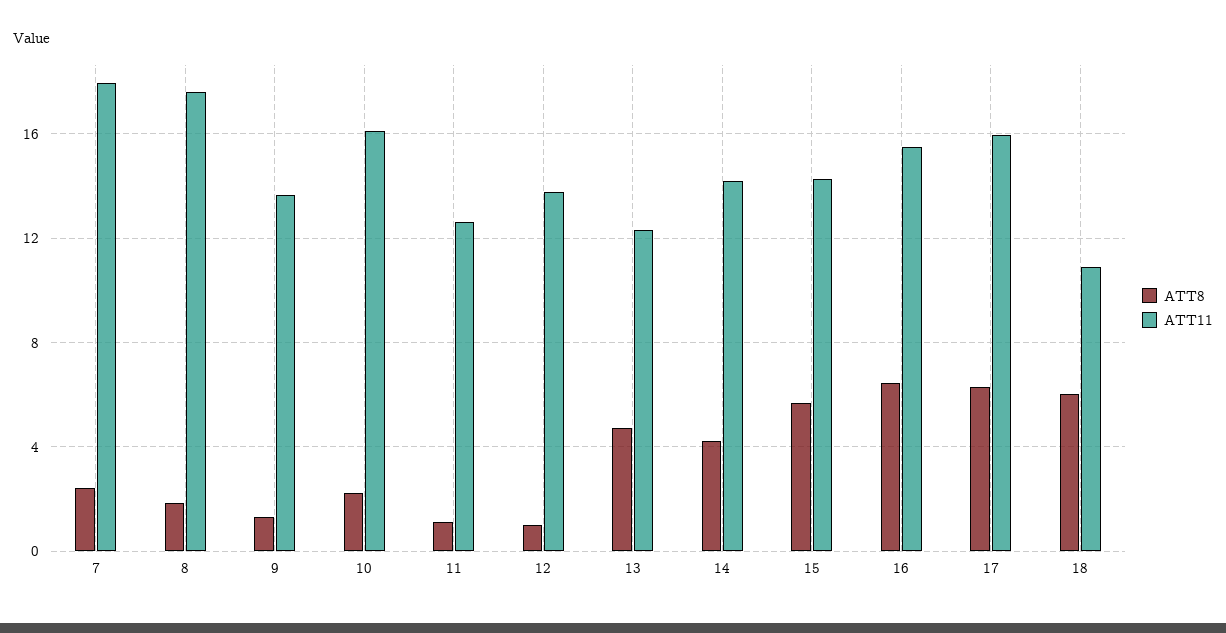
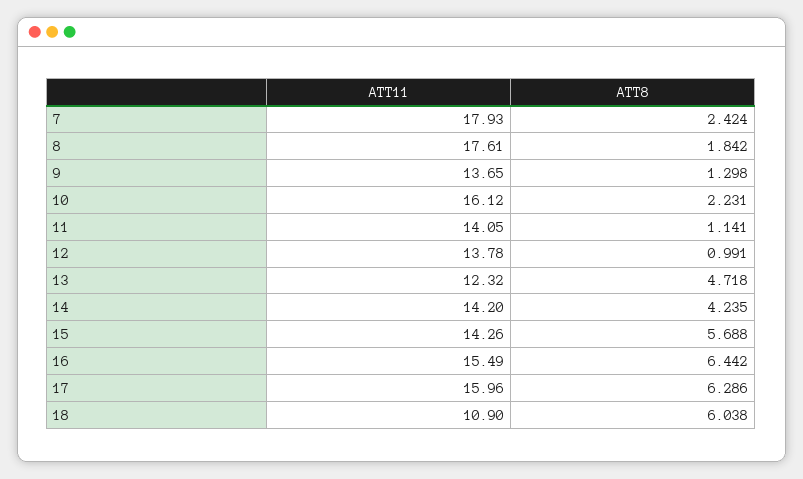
ATT11, 11: 12.5 -> 14.05

